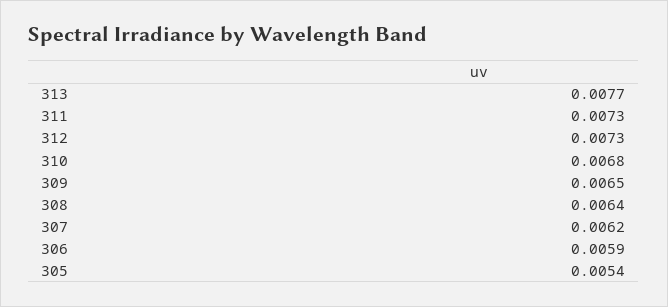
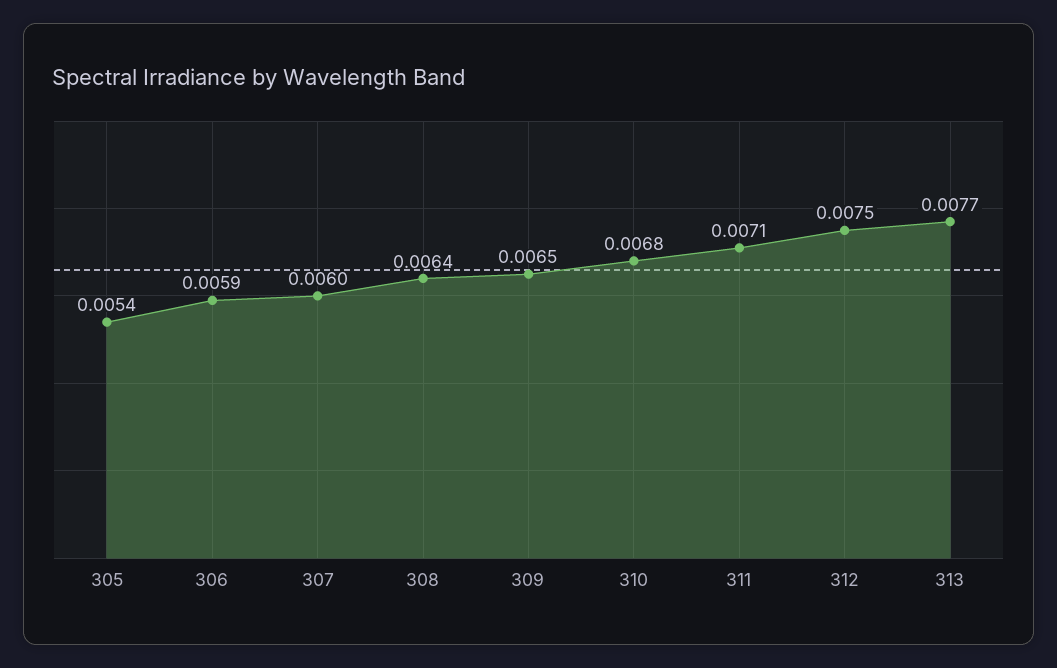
311: 0.0073 -> 0.0071
312: 0.0073 -> 0.0075
307: 0.0062 -> 0.006

